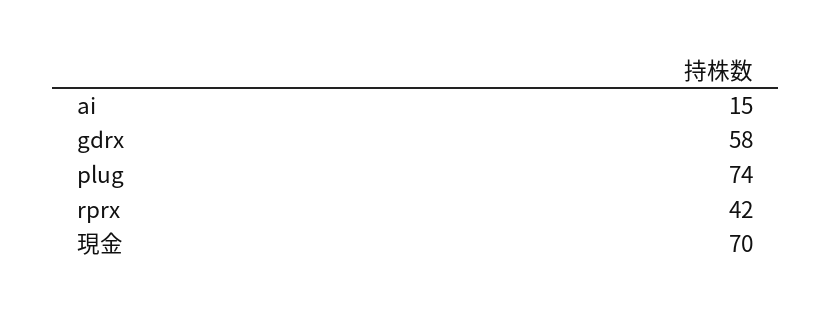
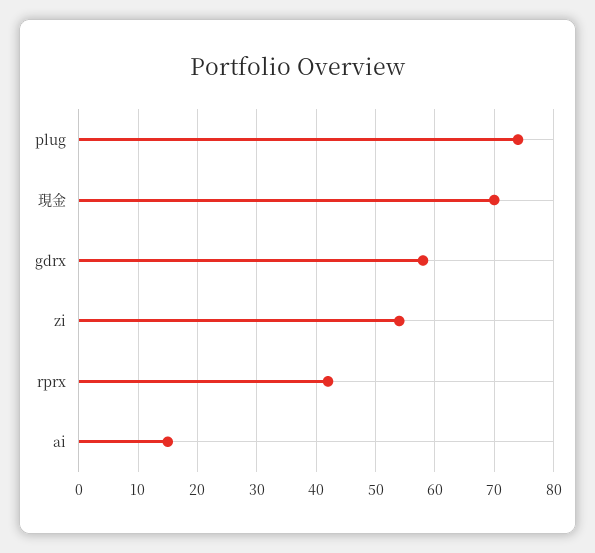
zi: none -> 55

